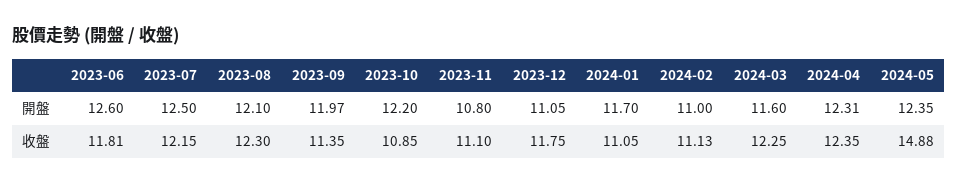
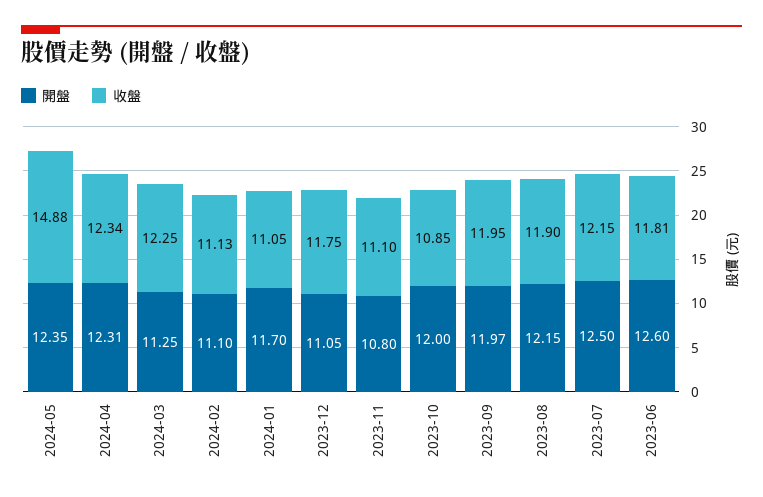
開盤, 2023-08: 12.1 -> 12.15
開盤, 2023-10: 12.2 -> 12
開盤, 2024-02: 11 -> 11.1
開盤, 2024-03: 11.6 -> 11.25
收盤, 2023-08: 12.3 -> 11.9
收盤, 2023-09: 11.35 -> 11.95
收盤, 2024-04: 12.35 -> 12.34

